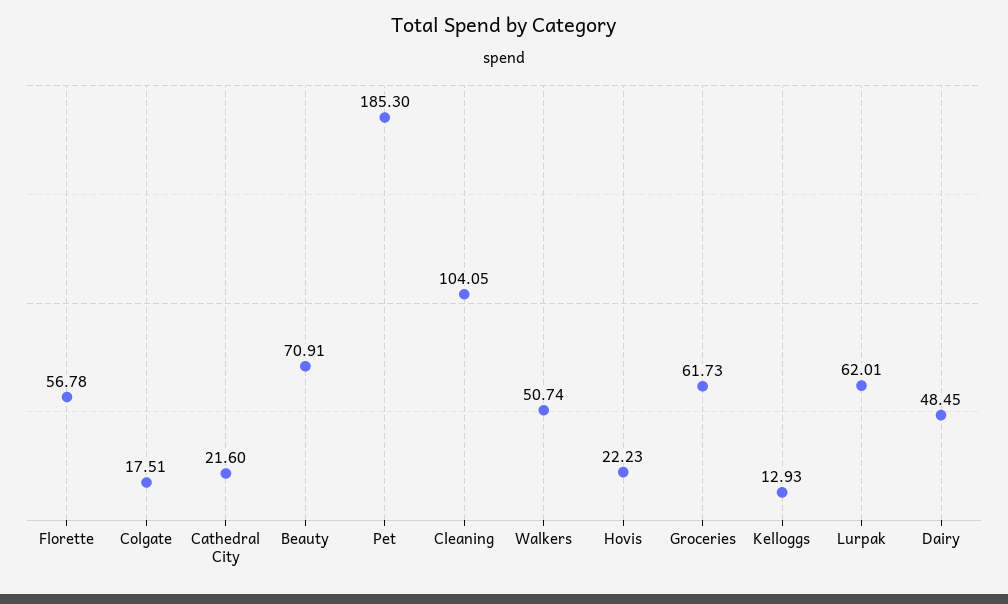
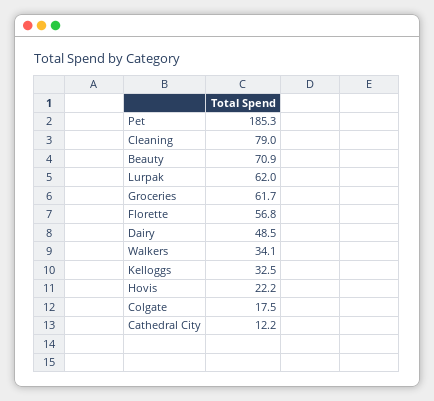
Cathedral City: 21.6 -> 12.2
Cleaning: 104.05 -> 79
Walkers: 50.74 -> 34.1
Kelloggs: 12.93 -> 32.5

